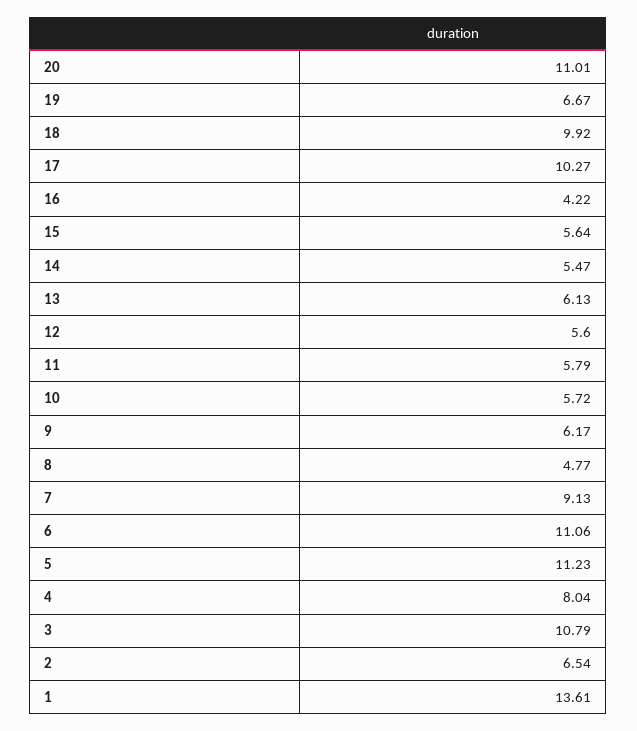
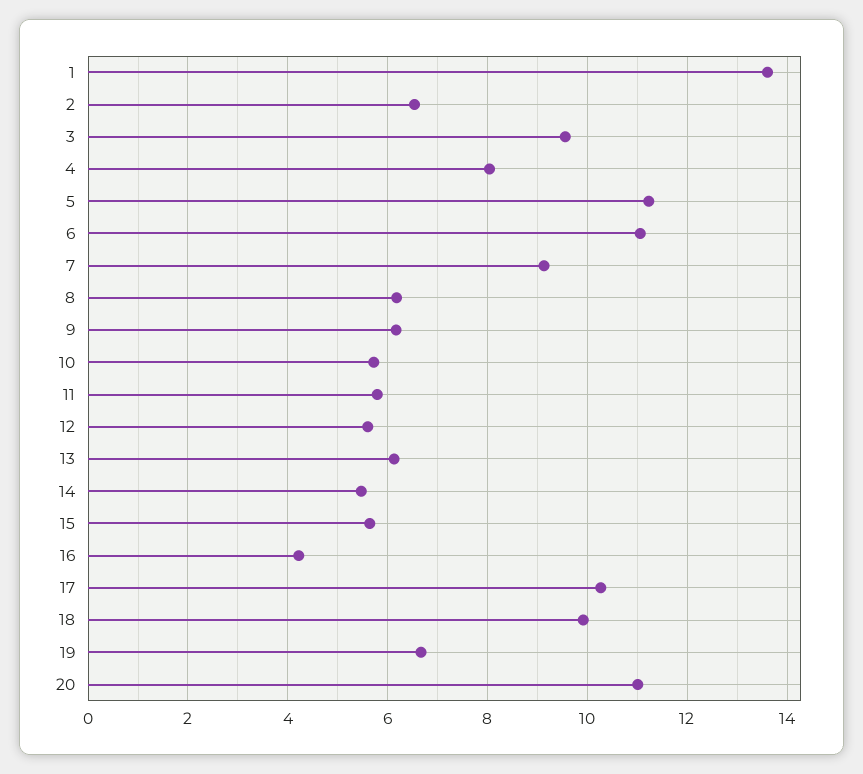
8: 4.77 -> 6.2
3: 10.79 -> 9.6

